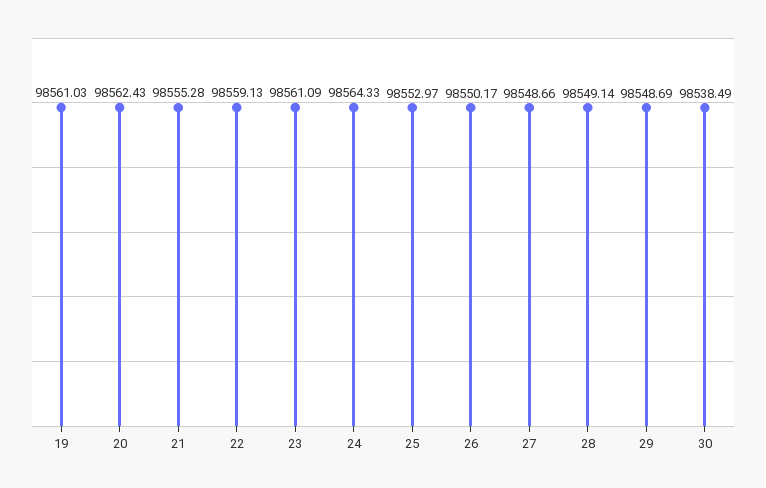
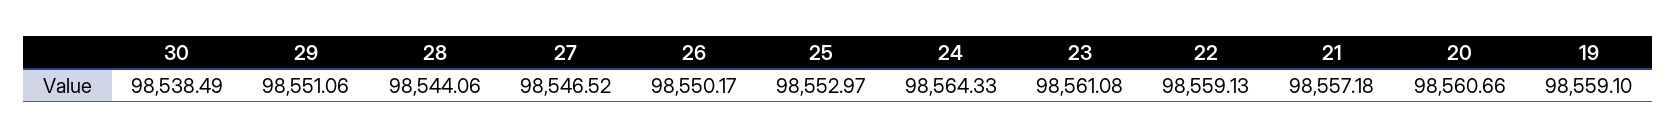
19: 98561.03 -> 98559.1
20: 98562.43 -> 98560.66
21: 98555.28 -> 98557.18
23: 98561.09 -> 98561.08
27: 98548.66 -> 98546.52
28: 98549.14 -> 98544.06
29: 98548.69 -> 98551.06

